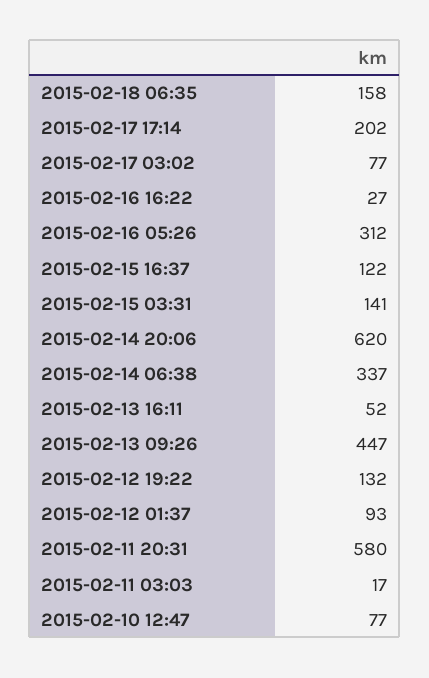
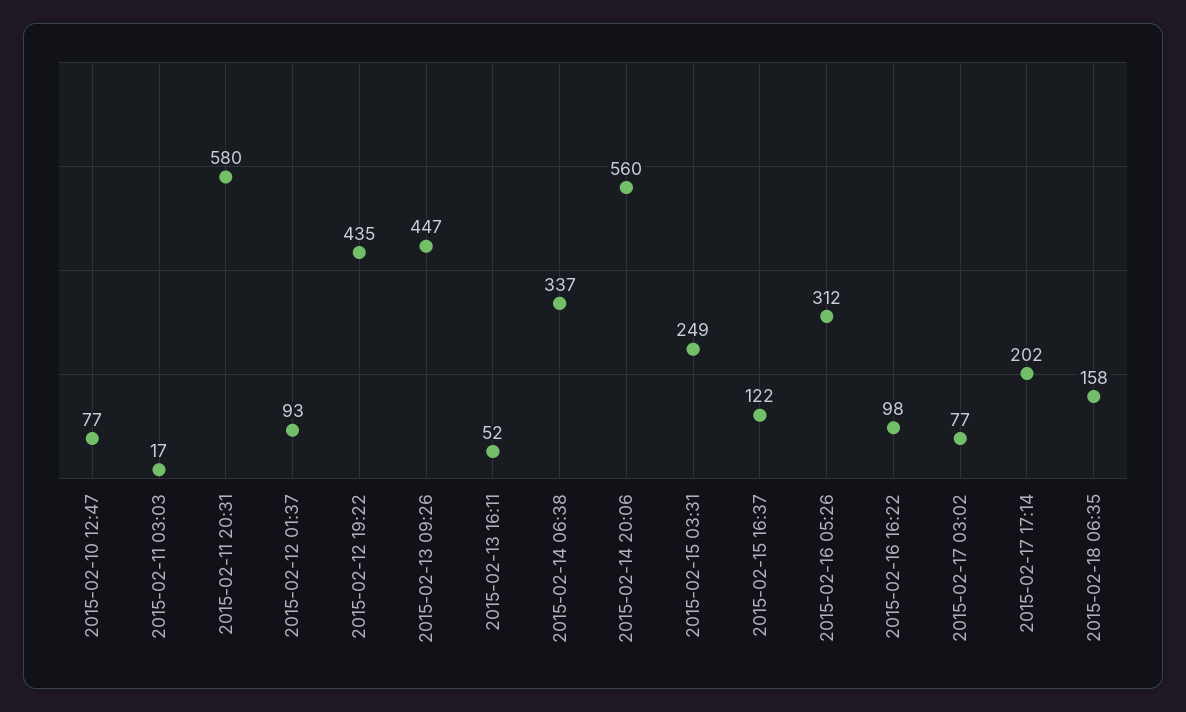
2015-02-16 16:22: 27 -> 98
2015-02-15 03:31: 141 -> 249
2015-02-14 20:06: 620 -> 560
2015-02-12 19:22: 132 -> 435

